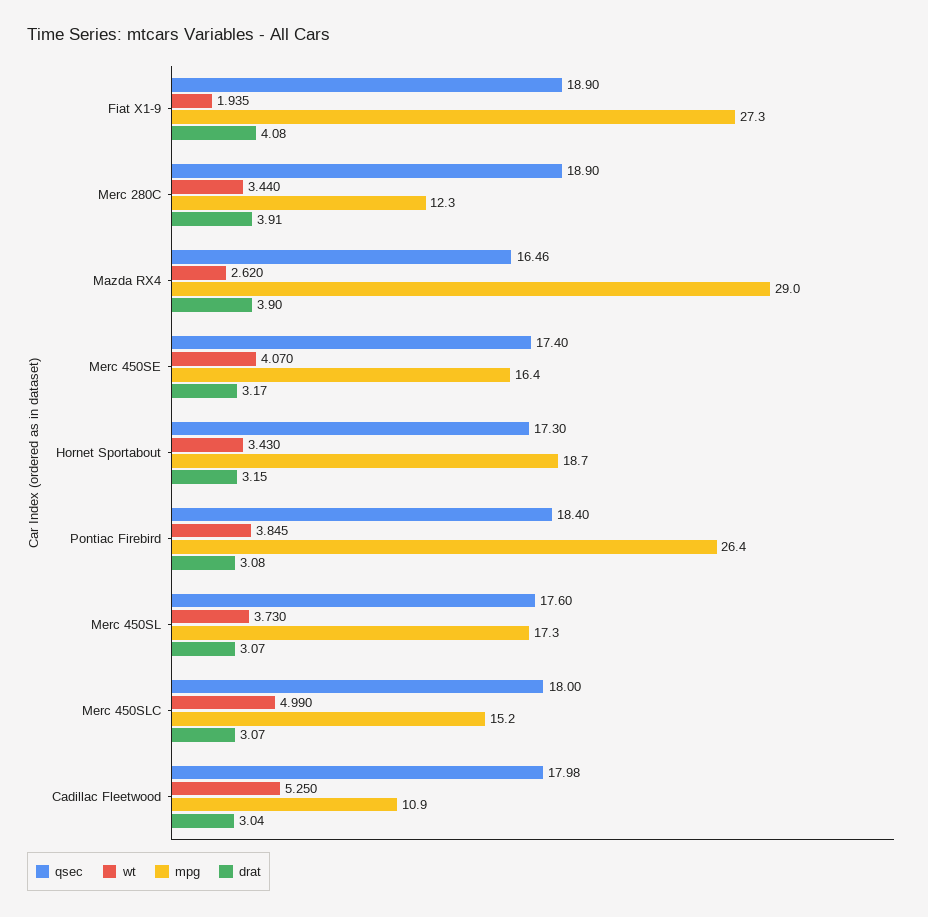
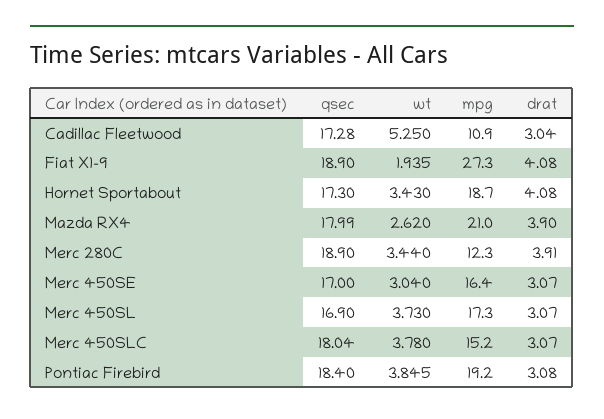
qsec, Mazda RX4: 16.46 -> 17.99
mpg, Mazda RX4: 29 -> 21
qsec, Merc 450SE: 17.4 -> 17
wt, Merc 450SE: 4.07 -> 3.04
drat, Merc 450SE: 3.17 -> 3.07
drat, Hornet Sportabout: 3.15 -> 4.08
mpg, Pontiac Firebird: 26.4 -> 19.2
qsec, Merc 450SL: 17.6 -> 16.9
qsec, Merc 450SLC: 18 -> 18.04
wt, Merc 450SLC: 4.99 -> 3.78
qsec, Cadillac Fleetwood: 17.98 -> 17.28

